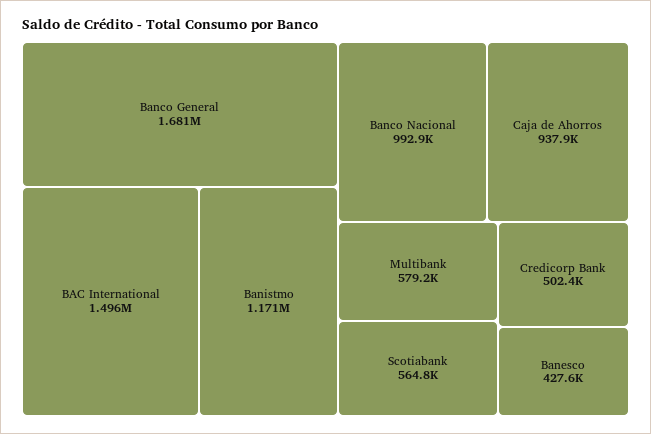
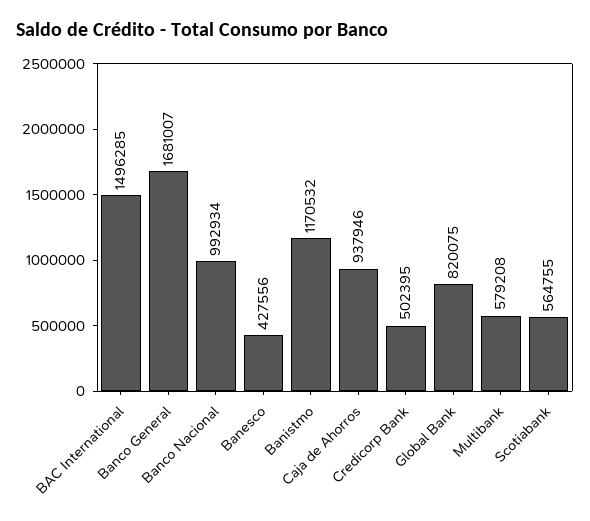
Global Bank: none -> 820075

